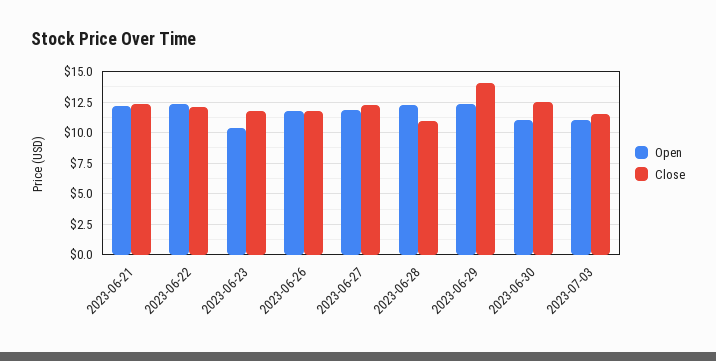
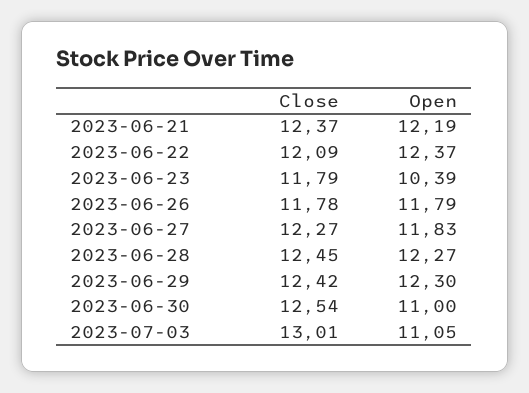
Close, 2023-06-28: 11 -> 12.45
Close, 2023-06-29: 14 -> 12.42
Close, 2023-07-03: 11.5 -> 13.01

